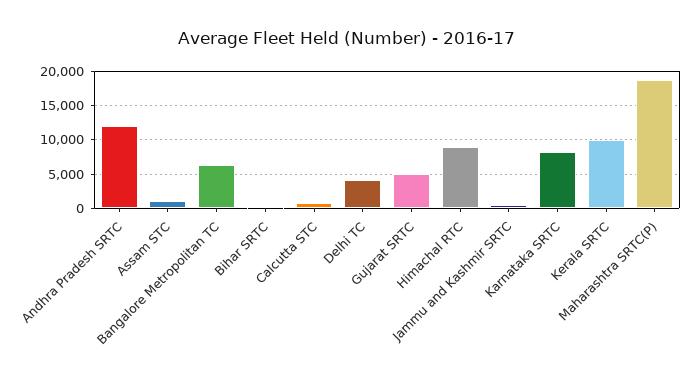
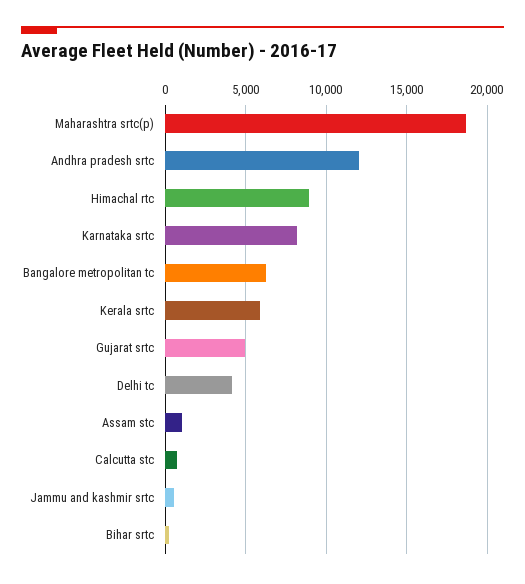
Kerala SRTC: 10000 -> 6000

